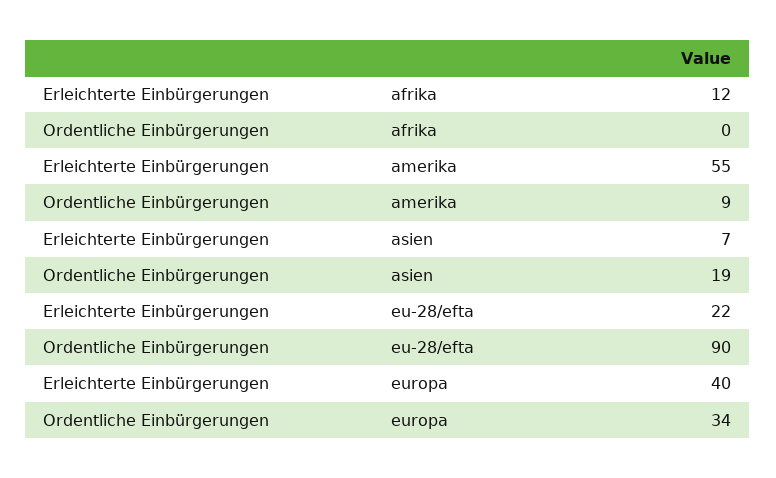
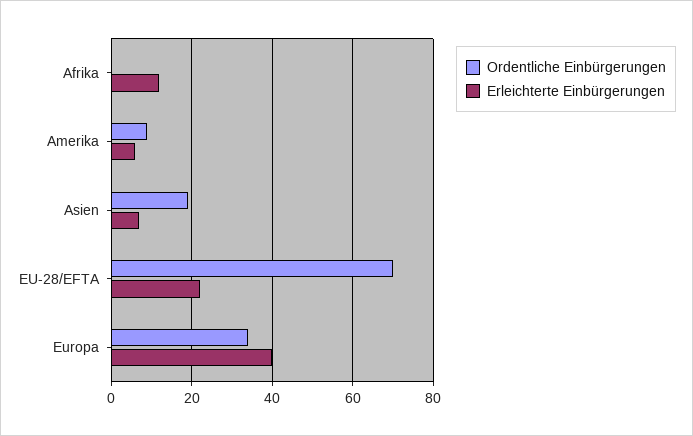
Erleichterte Einbürgerungen, amerika: 55 -> 5
Ordentliche Einbürgerungen, eu-28/efta: 90 -> 70

